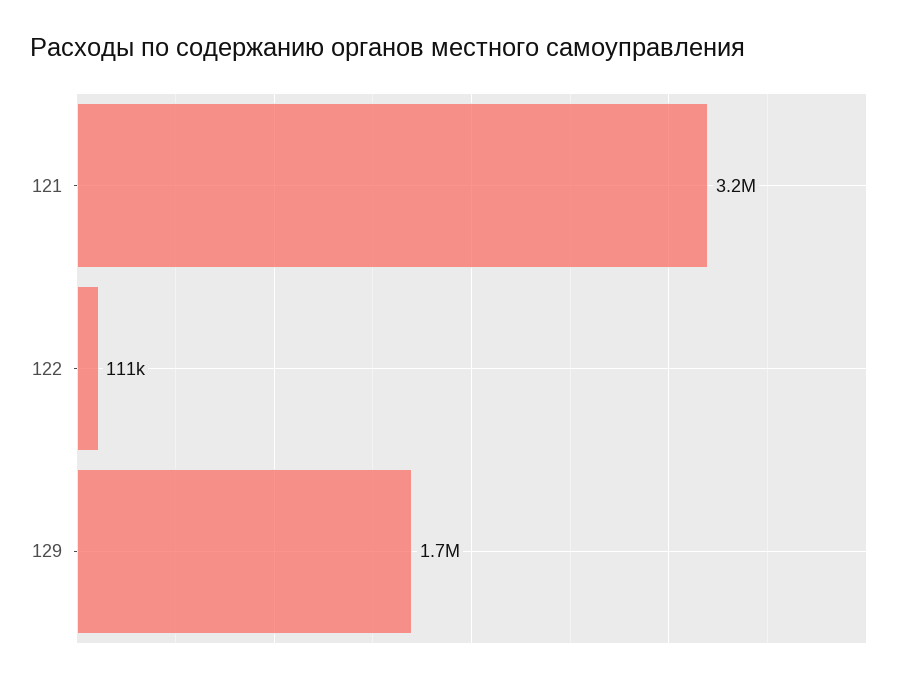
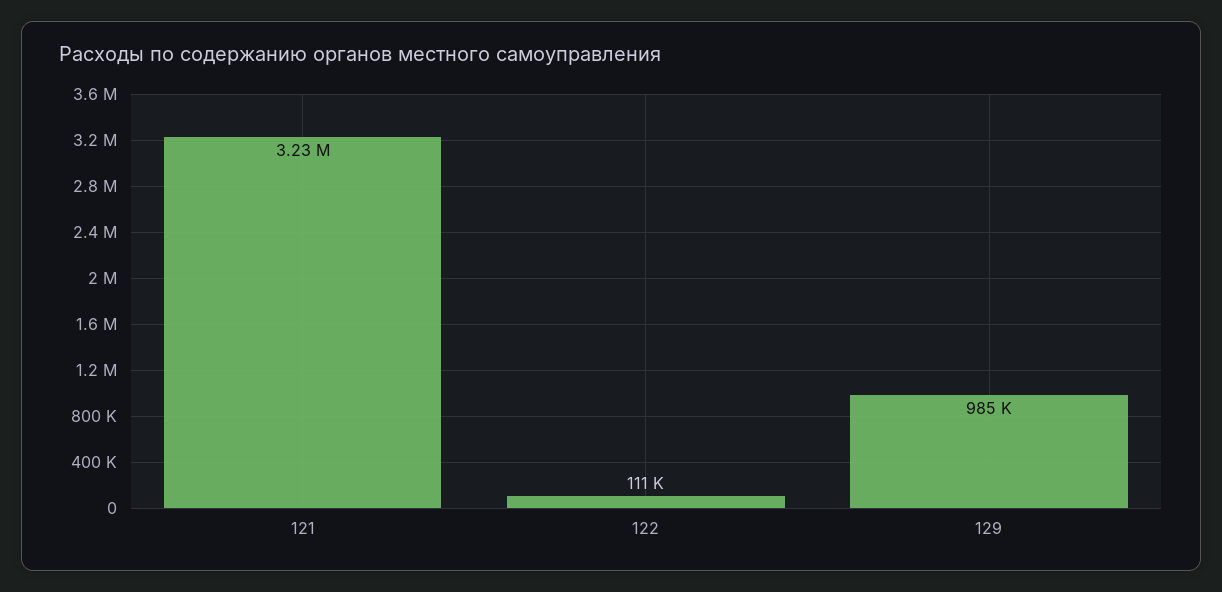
129: 1700000 -> 985000

